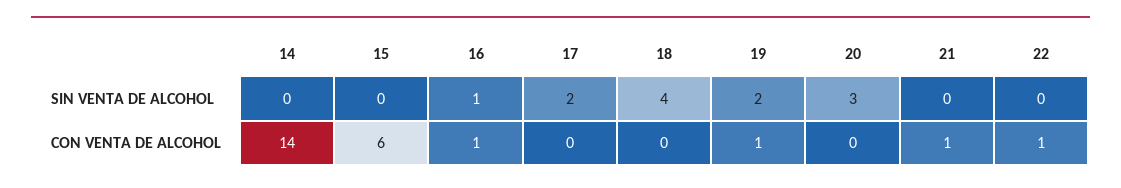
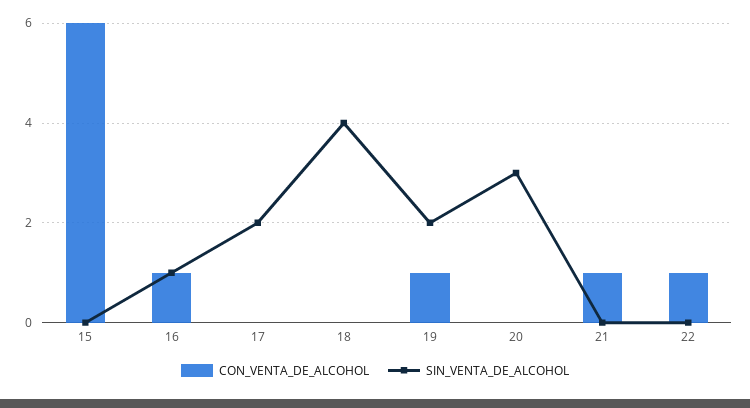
SIN VENTA DE ALCOHOL, 14: 0 -> none
CON VENTA DE ALCOHOL, 14: 14 -> none

